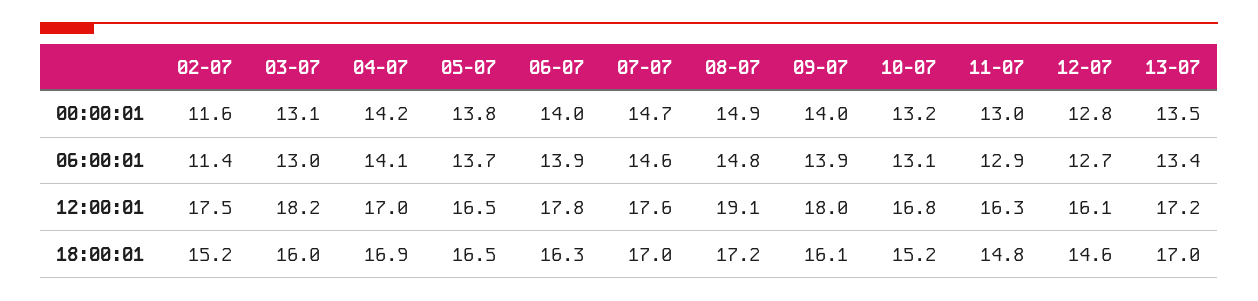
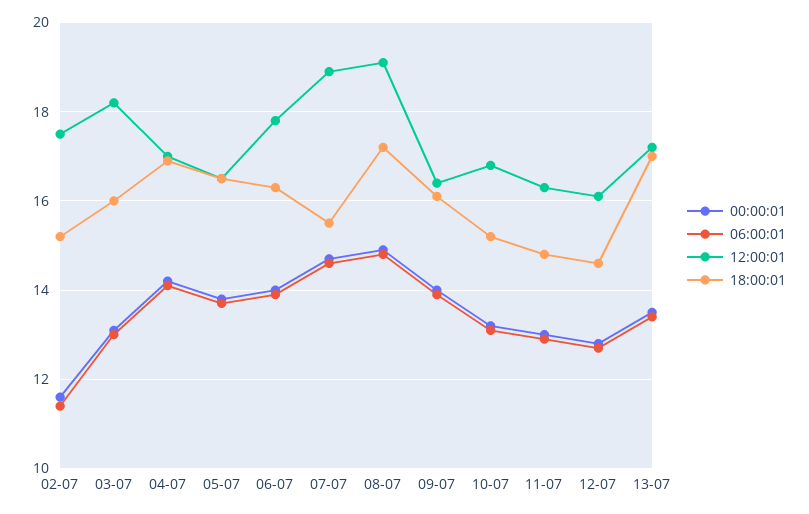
12:00:01, 07-07: 17.6 -> 19
12:00:01, 09-07: 18 -> 16.5
18:00:01, 07-07: 17 -> 15.5

